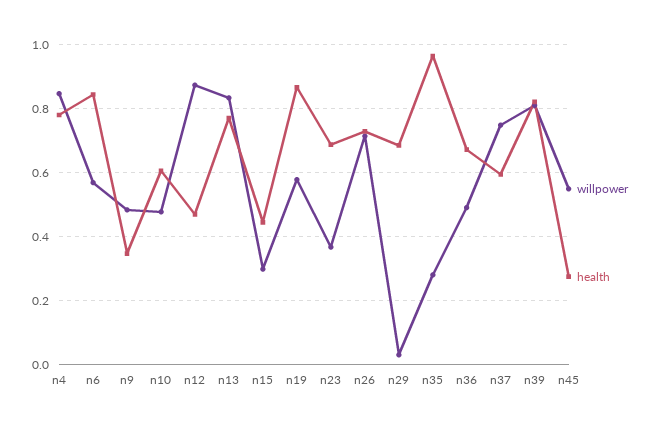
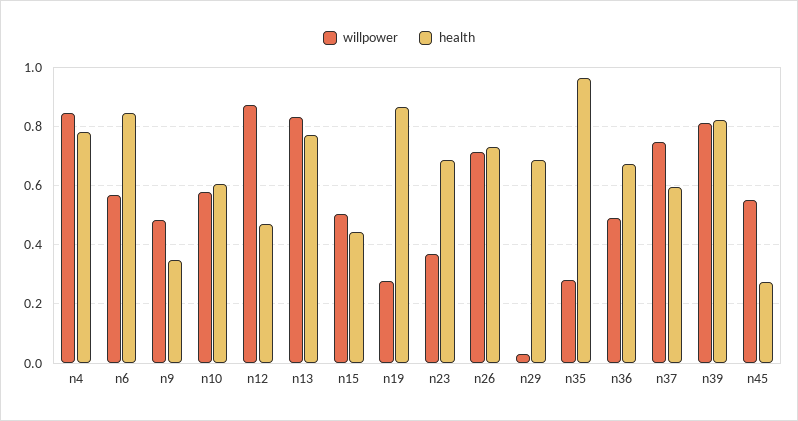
willpower, n10: 0.48 -> 0.575
willpower, n15: 0.3 -> 0.5
willpower, n19: 0.58 -> 0.275

